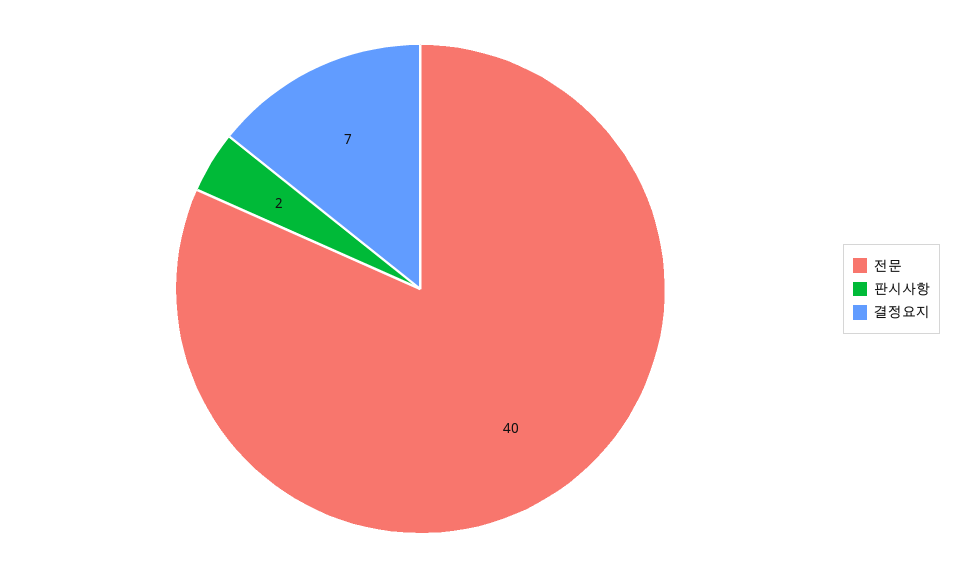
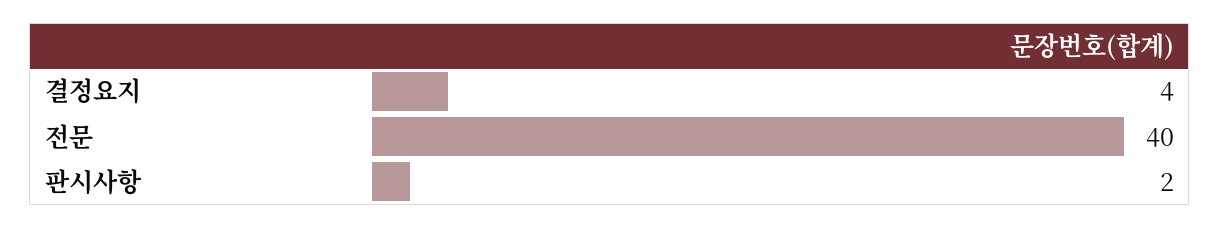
결정요지: 7 -> 4

